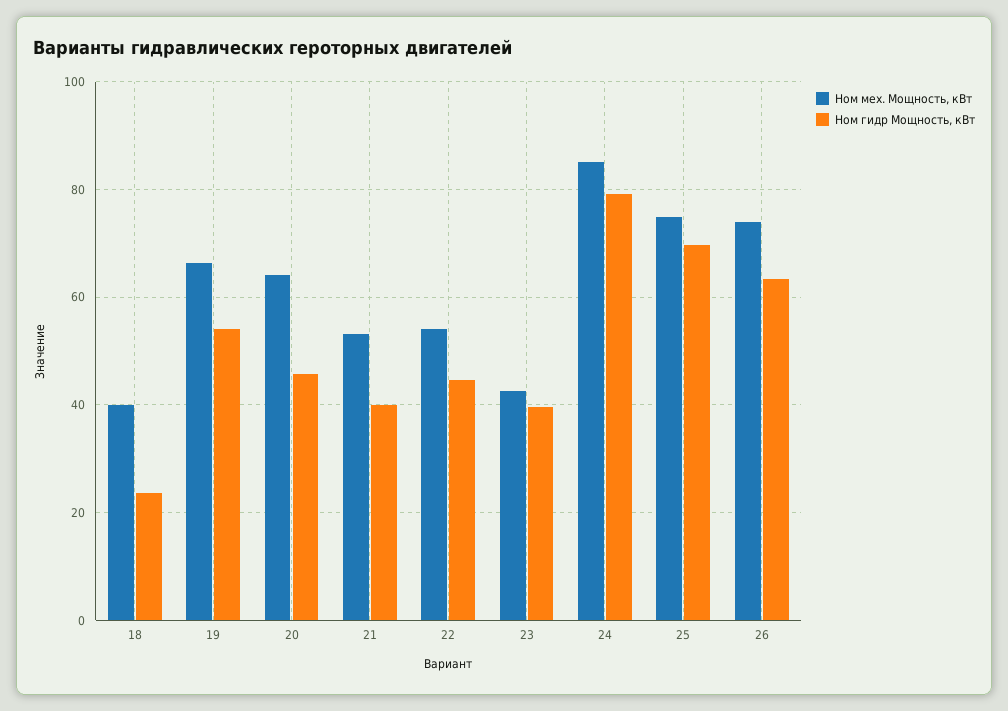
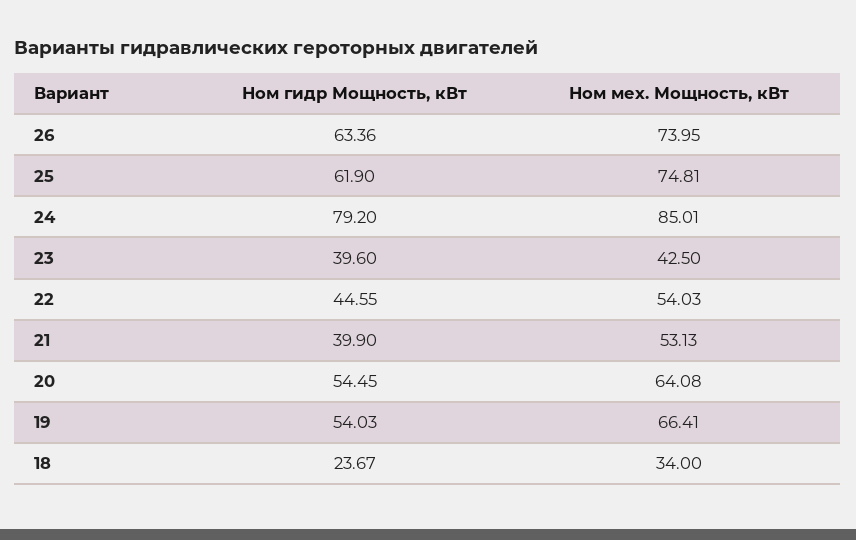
Ном мех. Мощность, кВт, 18: 40 -> 34
Ном гидр Мощность, кВт, 20: 46 -> 54.45
Ном гидр Мощность, кВт, 25: 70 -> 61.9

